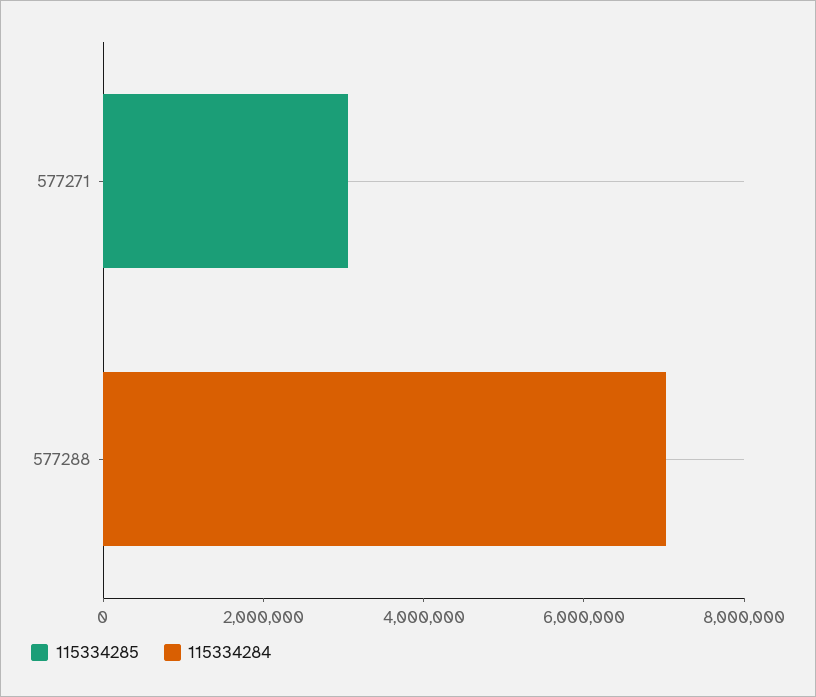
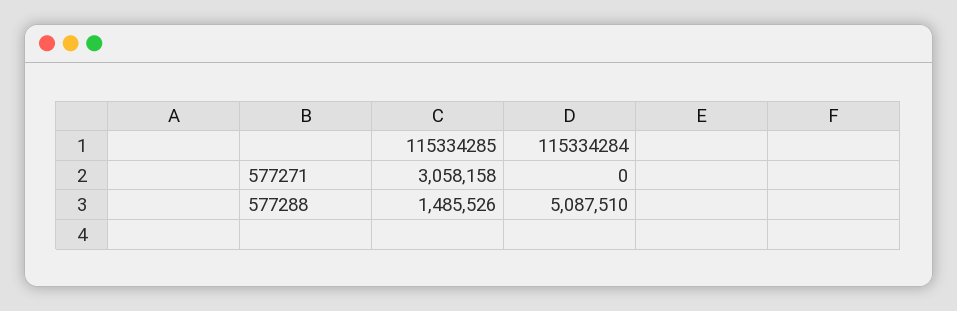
115334285, 577288: 0 -> 1485526
115334284, 577288: 7000000 -> 5087510

